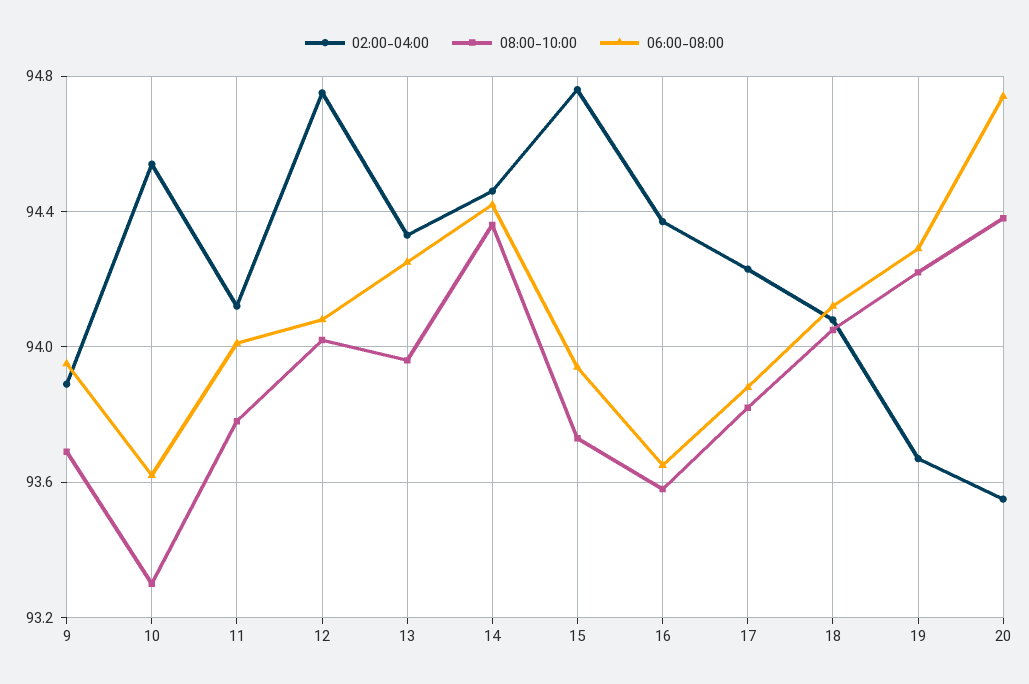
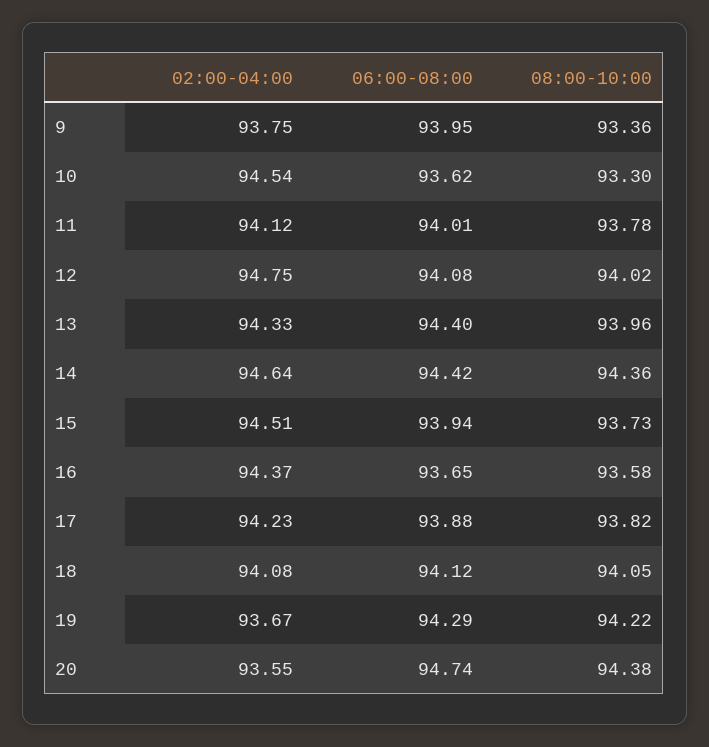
02:00-04:00, 9: 93.9 -> 93.75
08:00-10:00, 9: 93.7 -> 93.36
06:00-08:00, 13: 94.25 -> 94.4
02:00-04:00, 14: 94.45 -> 94.64
02:00-04:00, 15: 94.75 -> 94.51

